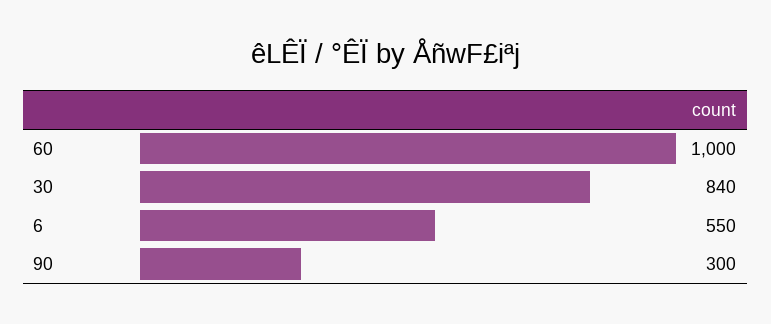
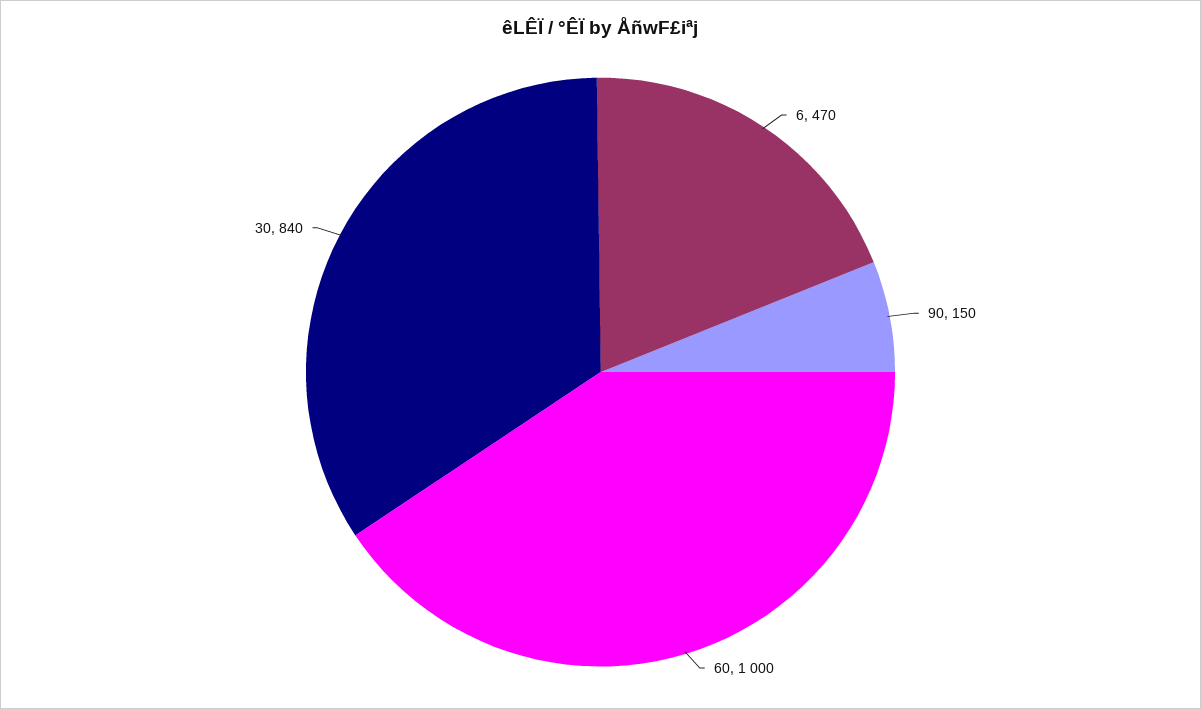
6: 550 -> 470
90: 300 -> 150

